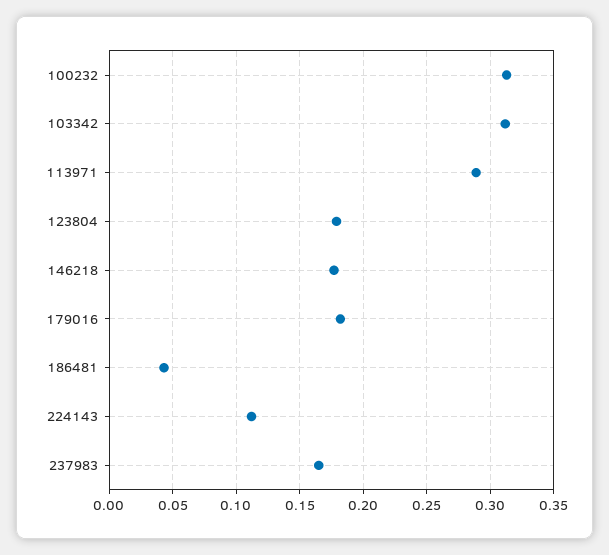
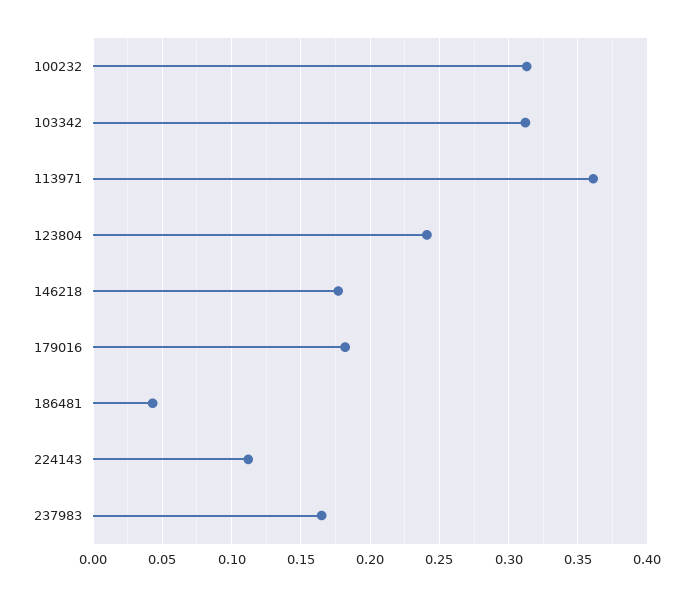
113971: 0.29 -> 0.36
123804: 0.18 -> 0.24

